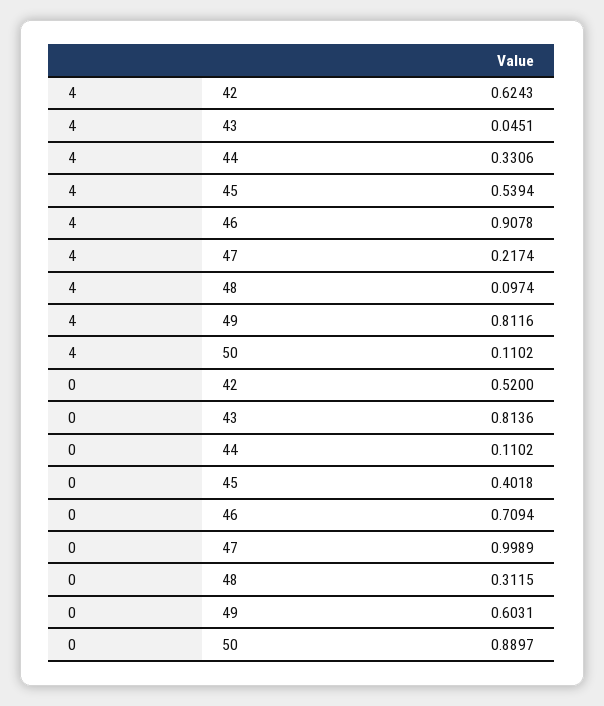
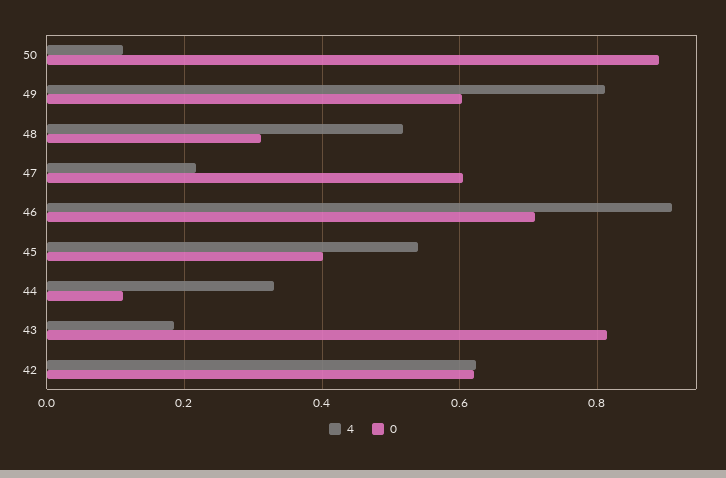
4, 43: 0.0451 -> 0.18
4, 48: 0.0974 -> 0.52
0, 42: 0.52 -> 0.62
0, 47: 0.9989 -> 0.6

